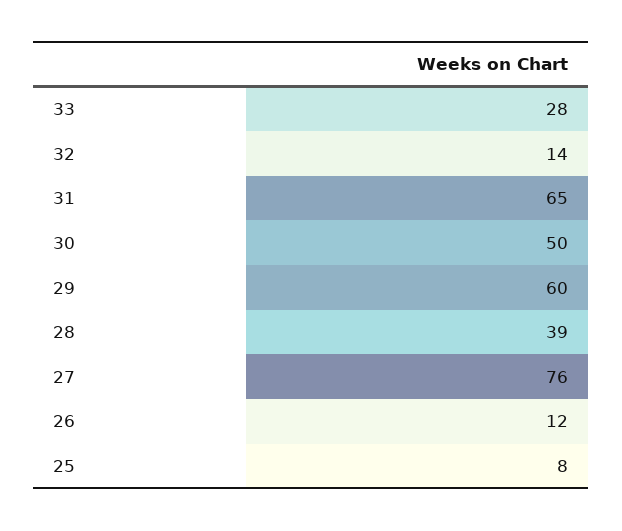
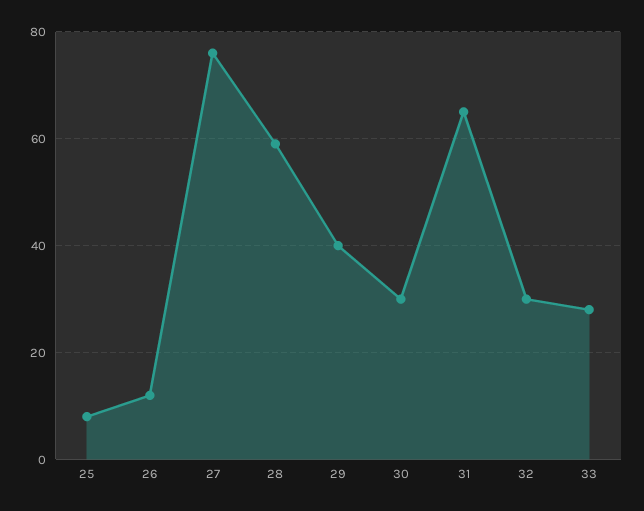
32: 14 -> 30
30: 50 -> 30
29: 60 -> 40
28: 39 -> 60

